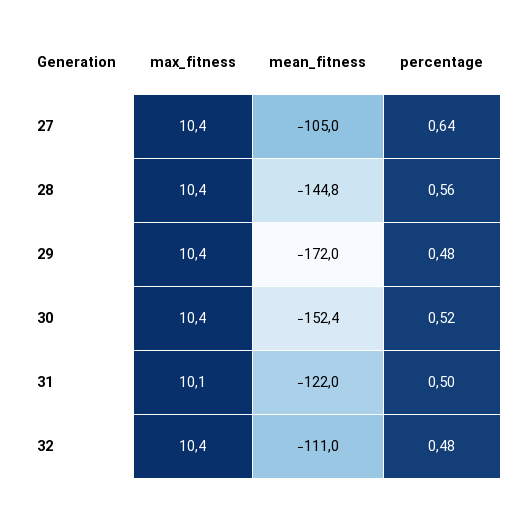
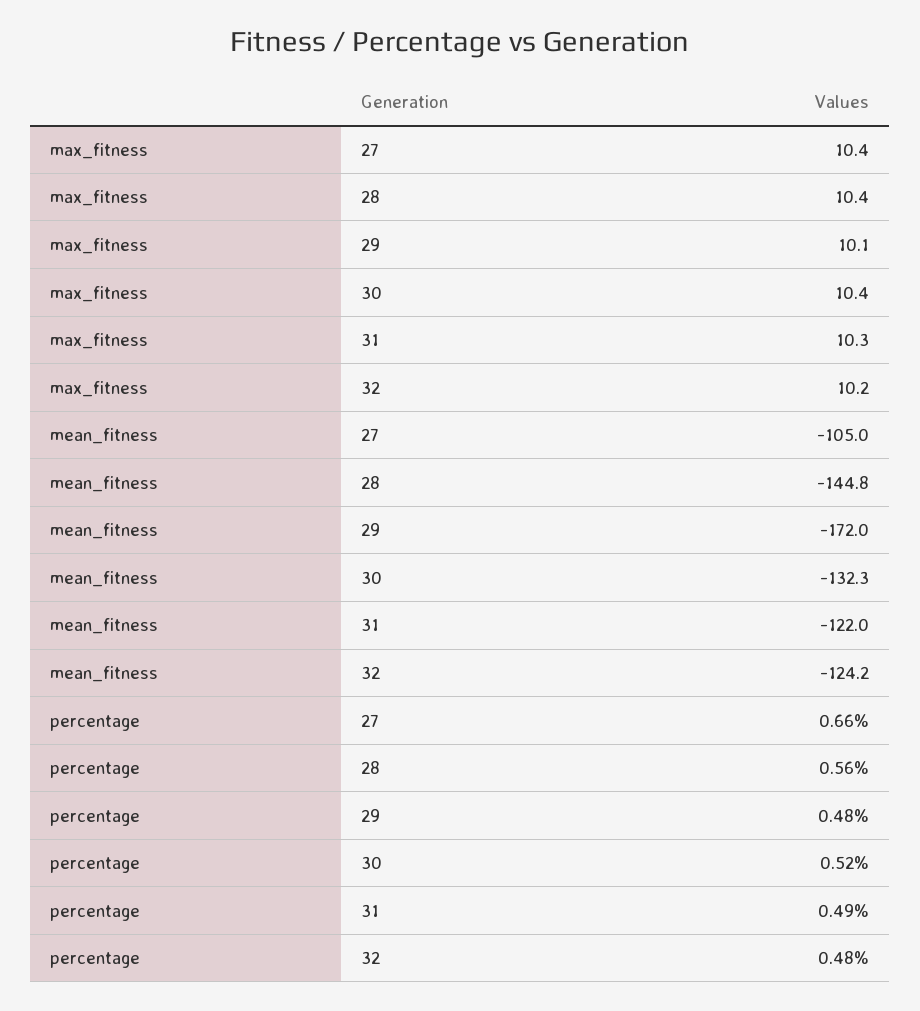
percentage, 27: 0.64 -> 0.66
max_fitness, 29: 10.4 -> 10.1
mean_fitness, 30: -152.4 -> -132.3
max_fitness, 31: 10.1 -> 10.3
percentage, 31: 0.5 -> 0.49
max_fitness, 32: 10.4 -> 10.2
mean_fitness, 32: -111 -> -124.2

